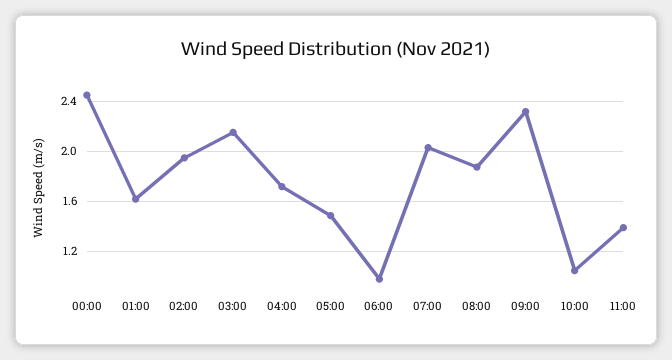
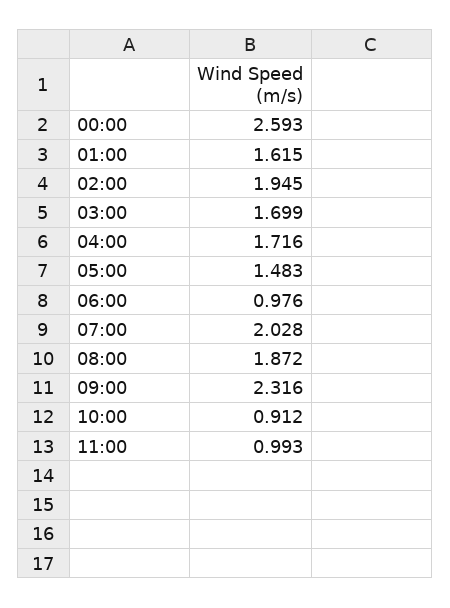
00:00: 2.45 -> 2.593
03:00: 2.15 -> 1.699
10:00: 1.05 -> 0.912
11:00: 1.4 -> 0.993

